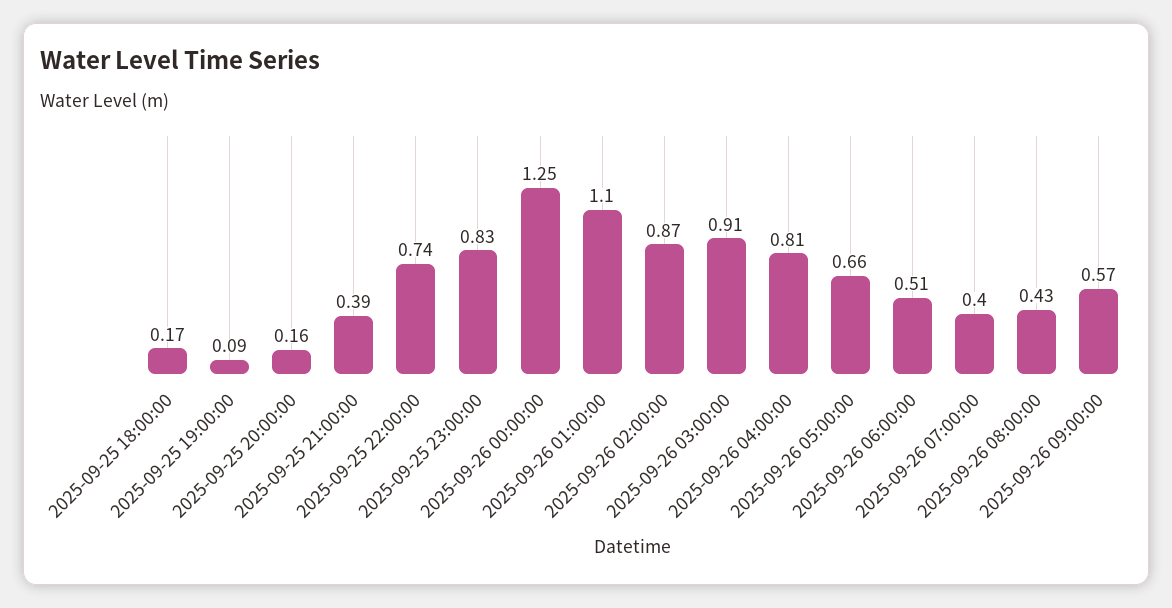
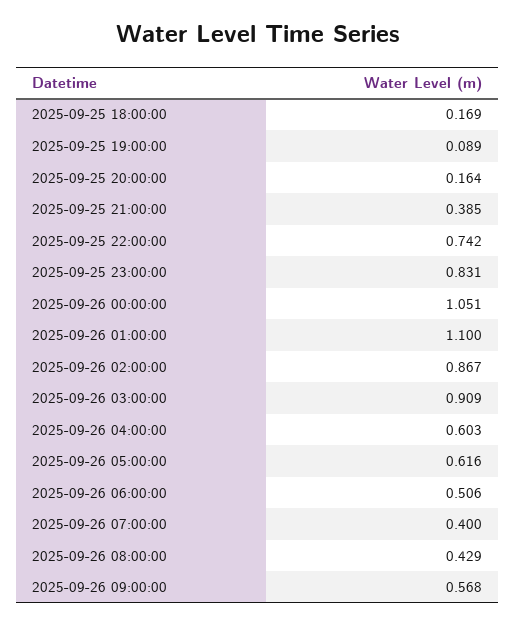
2025-09-26 00:00:00: 1.25 -> 1.051
2025-09-26 04:00:00: 0.81 -> 0.603
2025-09-26 05:00:00: 0.66 -> 0.616

